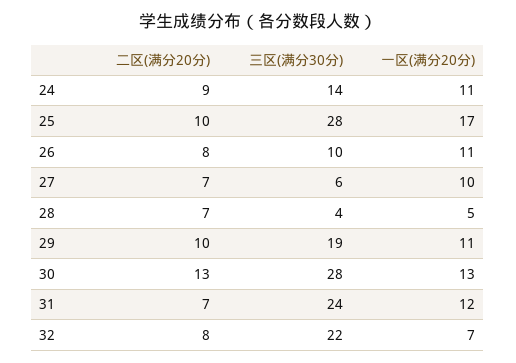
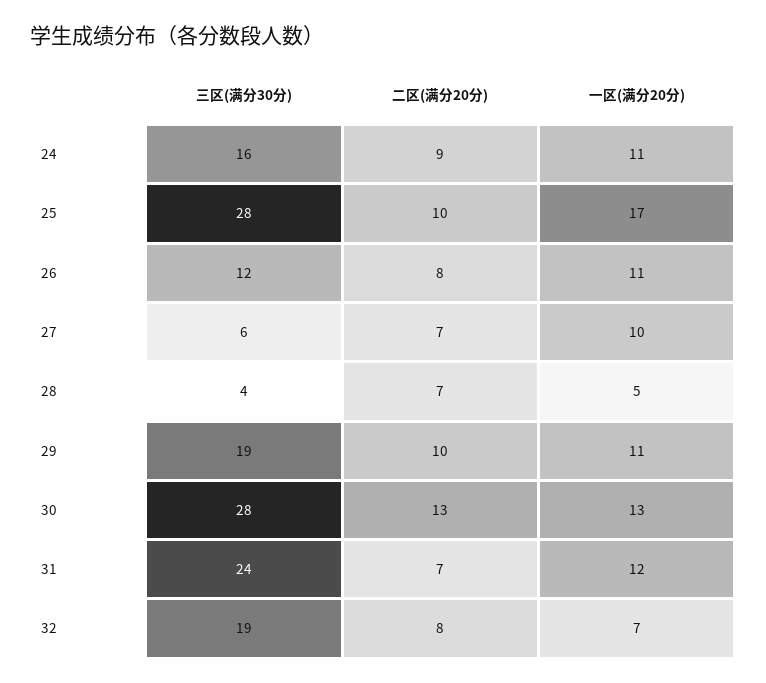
三区(满分30分), 24: 14 -> 16
三区(满分30分), 26: 10 -> 12
三区(满分30分), 32: 22 -> 19

